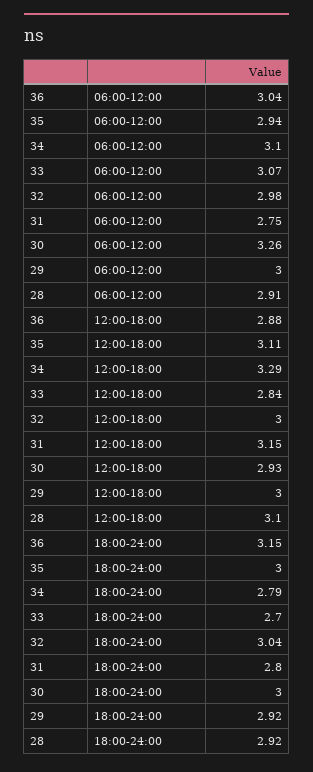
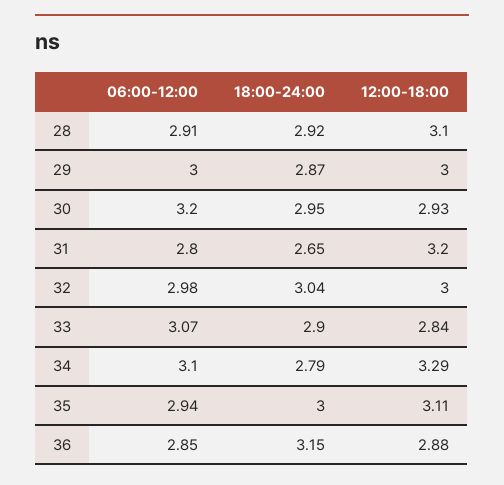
36, 06:00-12:00: 3.04 -> 2.85
31, 06:00-12:00: 2.75 -> 2.8
30, 06:00-12:00: 3.26 -> 3.2
31, 12:00-18:00: 3.15 -> 3.2
33, 18:00-24:00: 2.7 -> 2.9
31, 18:00-24:00: 2.8 -> 2.65
30, 18:00-24:00: 3 -> 2.95
29, 18:00-24:00: 2.92 -> 2.87

